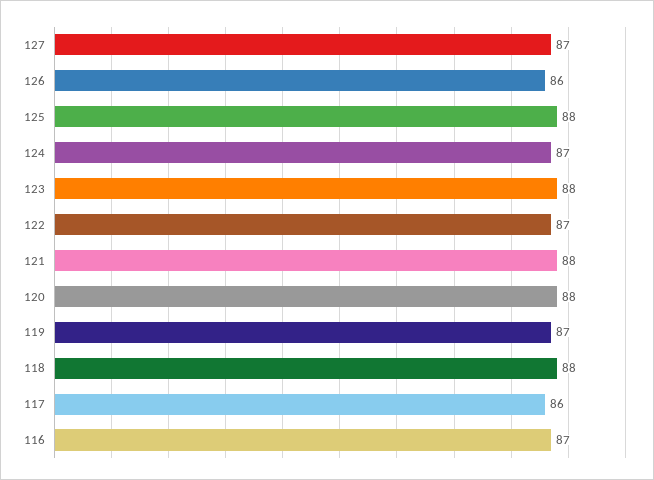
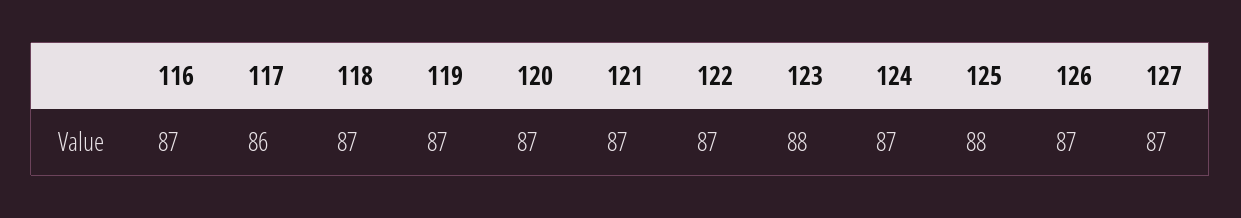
126: 86 -> 87
121: 88 -> 87
120: 88 -> 87
118: 88 -> 87

